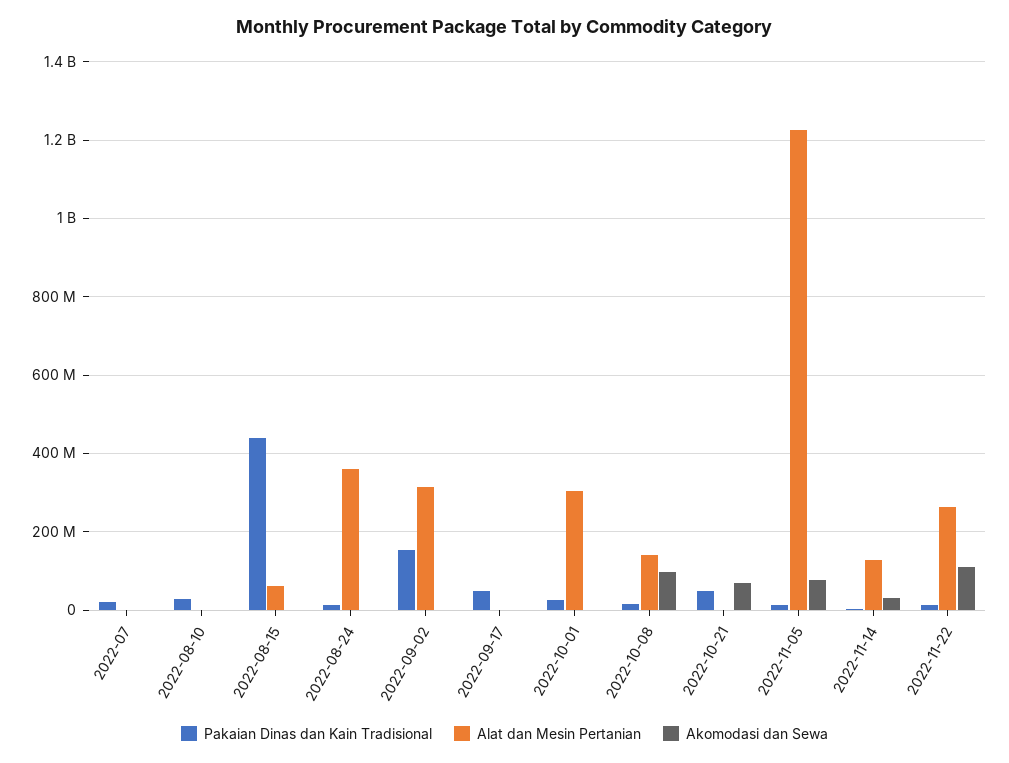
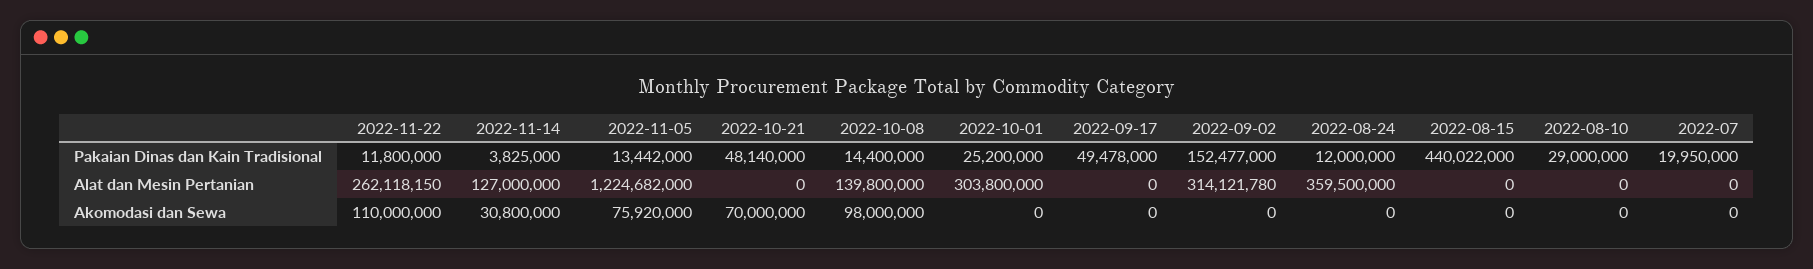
Alat dan Mesin Pertanian, 2022-08-15: 60000000 -> 0

